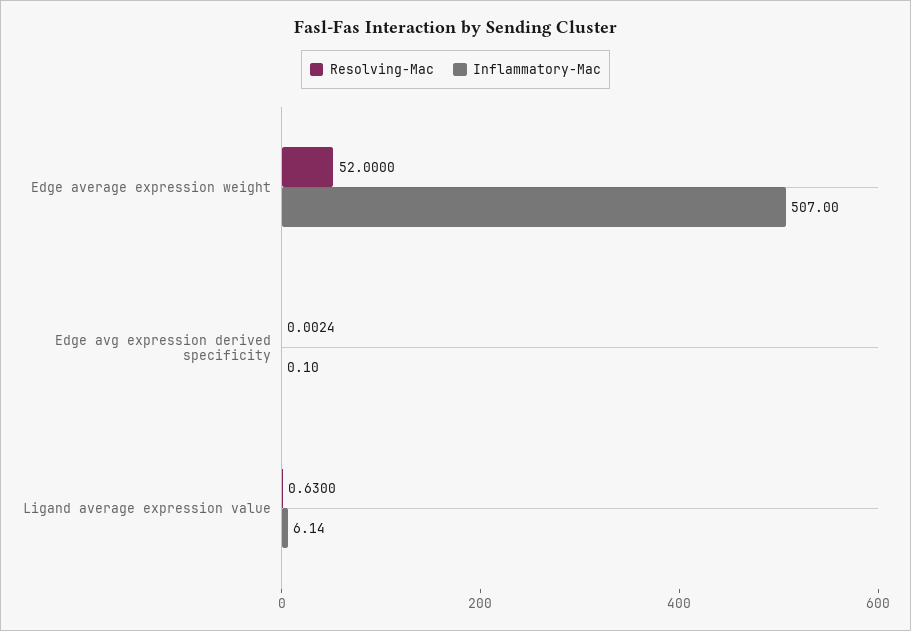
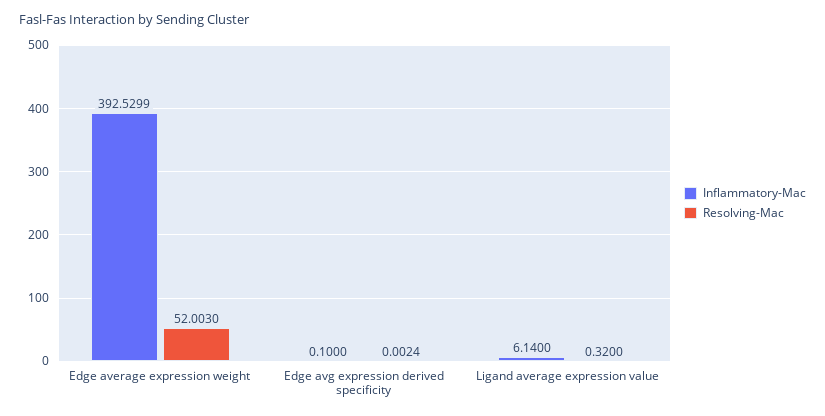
Resolving-Mac, Edge average expression weight: 52 -> 52.003
Inflammatory-Mac, Edge average expression weight: 507 -> 392.5299
Resolving-Mac, Ligand average expression value: 0.63 -> 0.32

